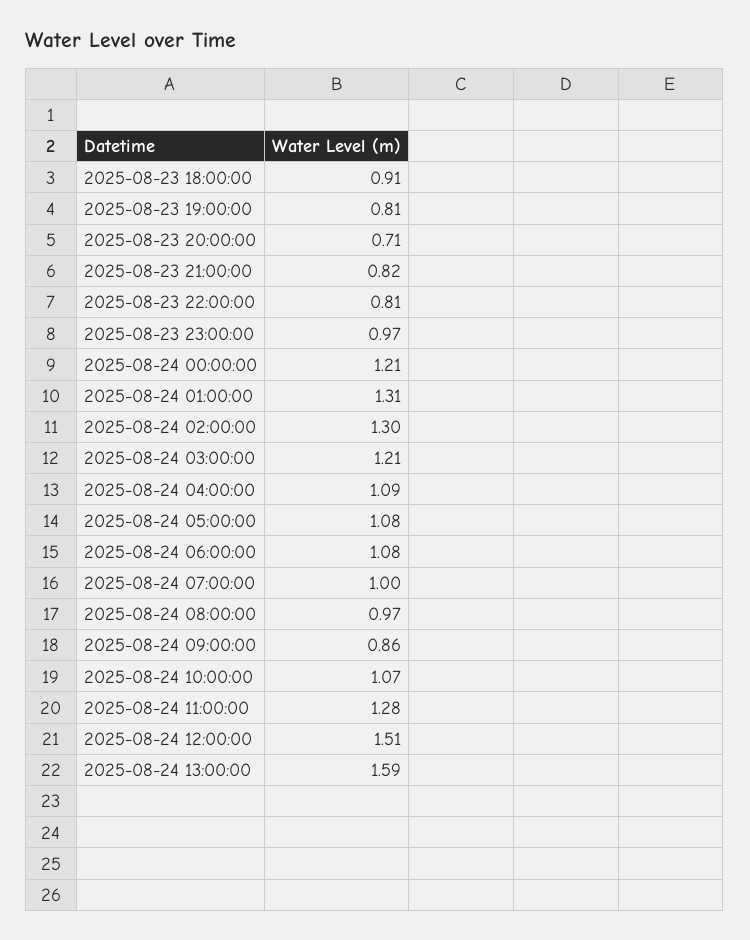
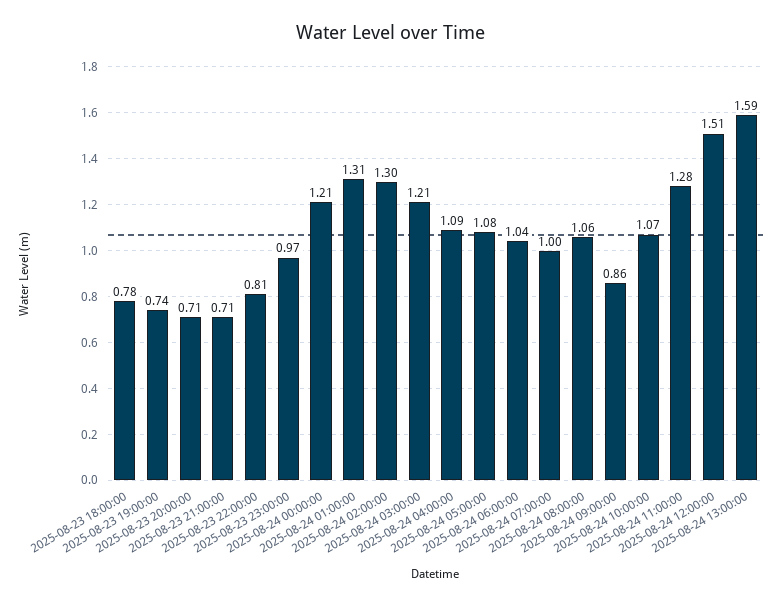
2025-08-23 18:00:00: 0.91 -> 0.78
2025-08-23 19:00:00: 0.81 -> 0.74
2025-08-23 21:00:00: 0.82 -> 0.71
2025-08-24 06:00:00: 1.08 -> 1.04
2025-08-24 08:00:00: 0.97 -> 1.06

